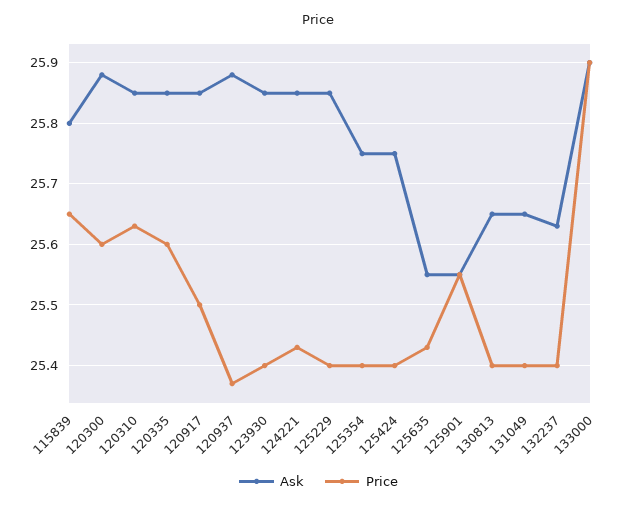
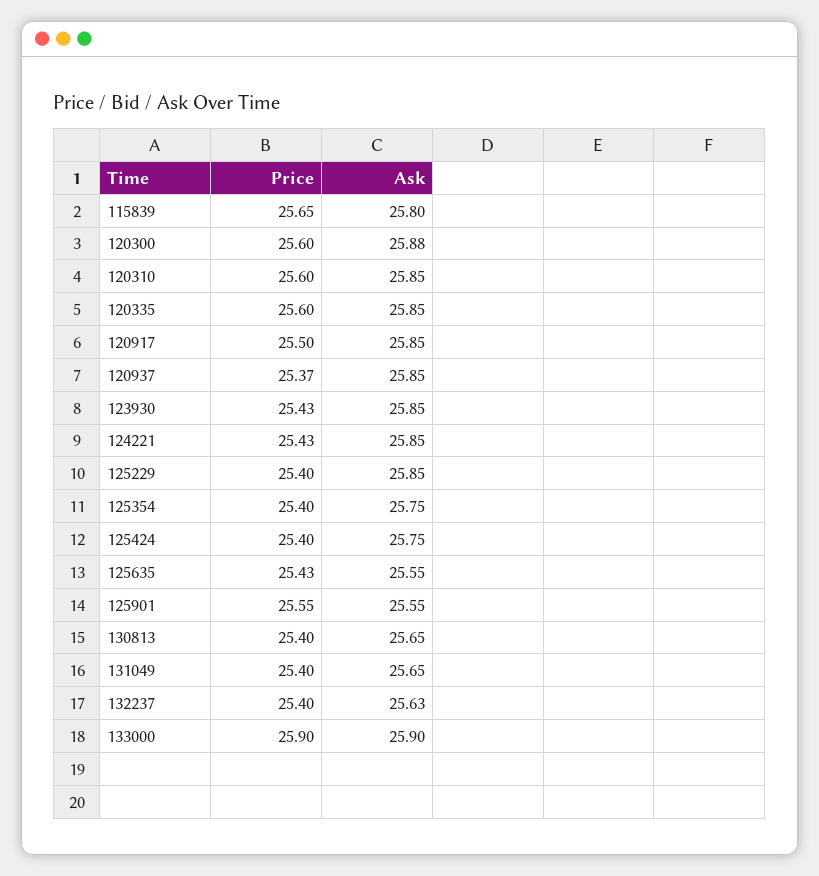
Price, 120310: 25.63 -> 25.6
Ask, 120937: 25.88 -> 25.85
Price, 123930: 25.4 -> 25.43

